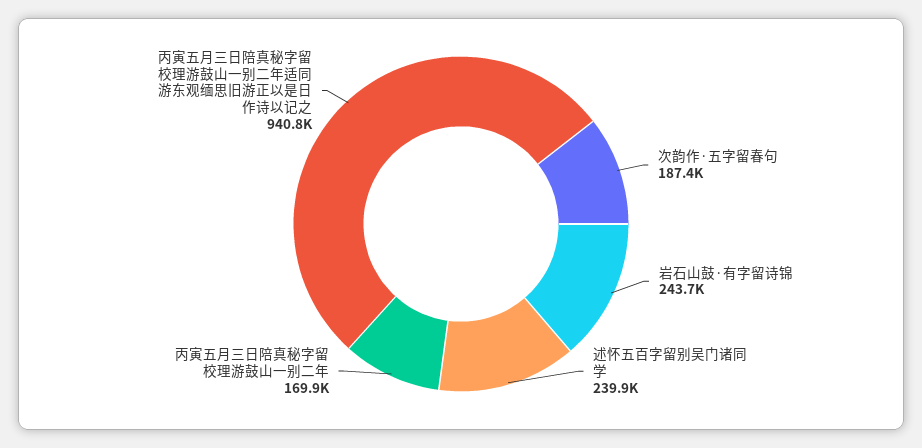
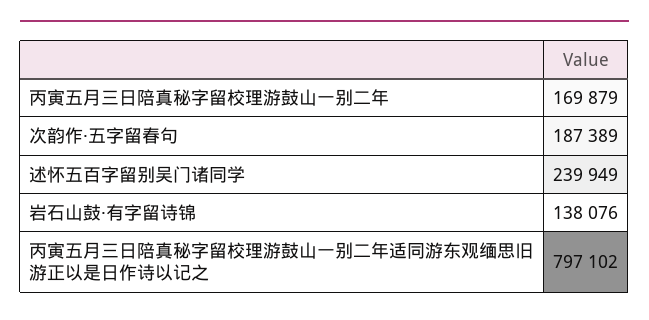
岩石山鼓·有字留诗锦: 243700 -> 138076
丙寅五月三日陪真秘字留校理游鼓山一别二年适同游东观缅思旧游正以是日作诗以记之: 940800 -> 797102

